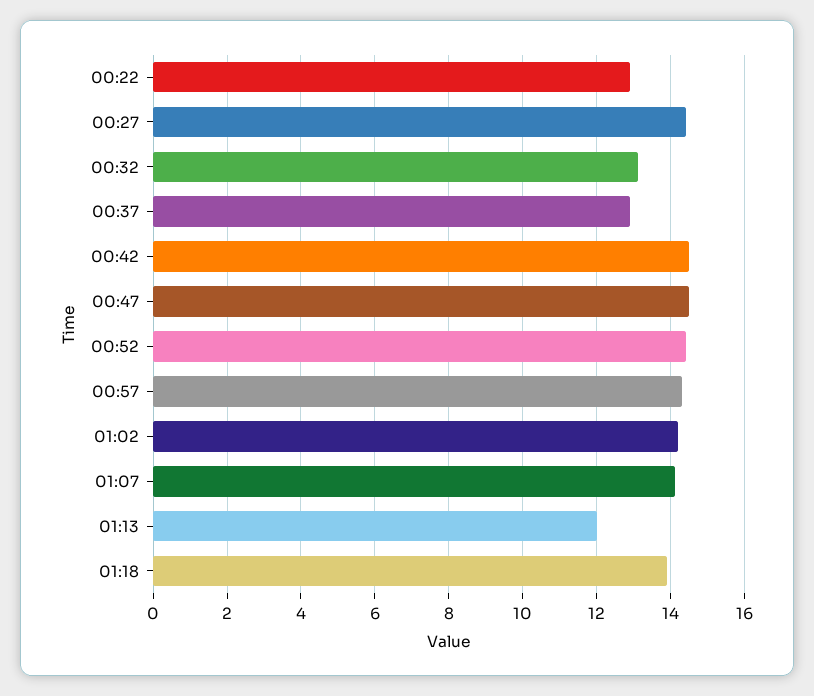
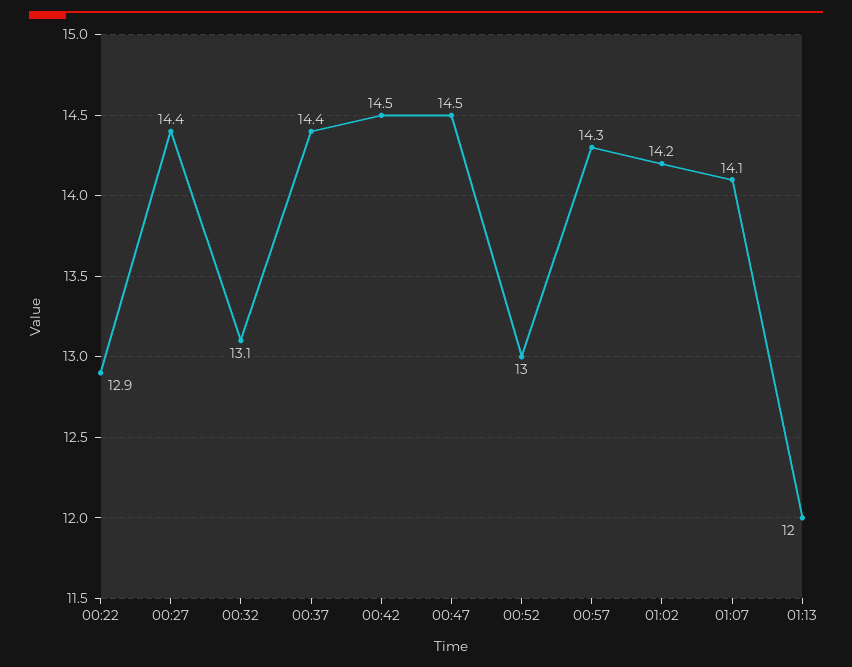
00:37: 13 -> 14.4
00:52: 14.5 -> 13
01:18: 14 -> none

